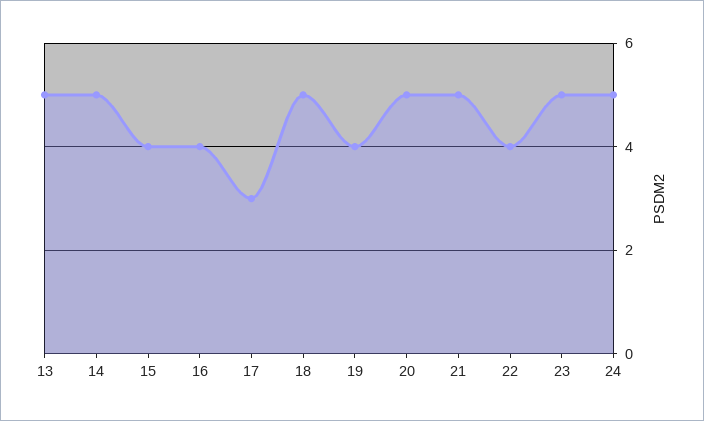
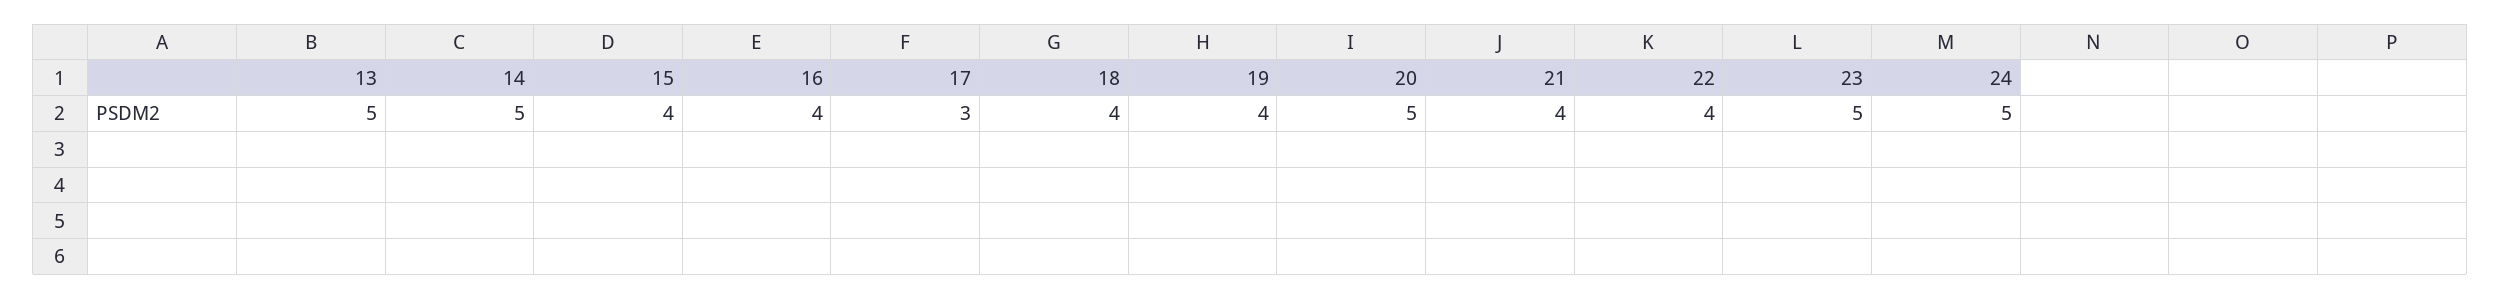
18: 5 -> 4
21: 5 -> 4

